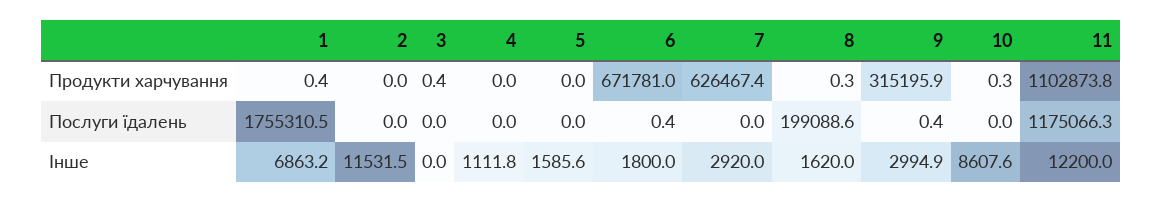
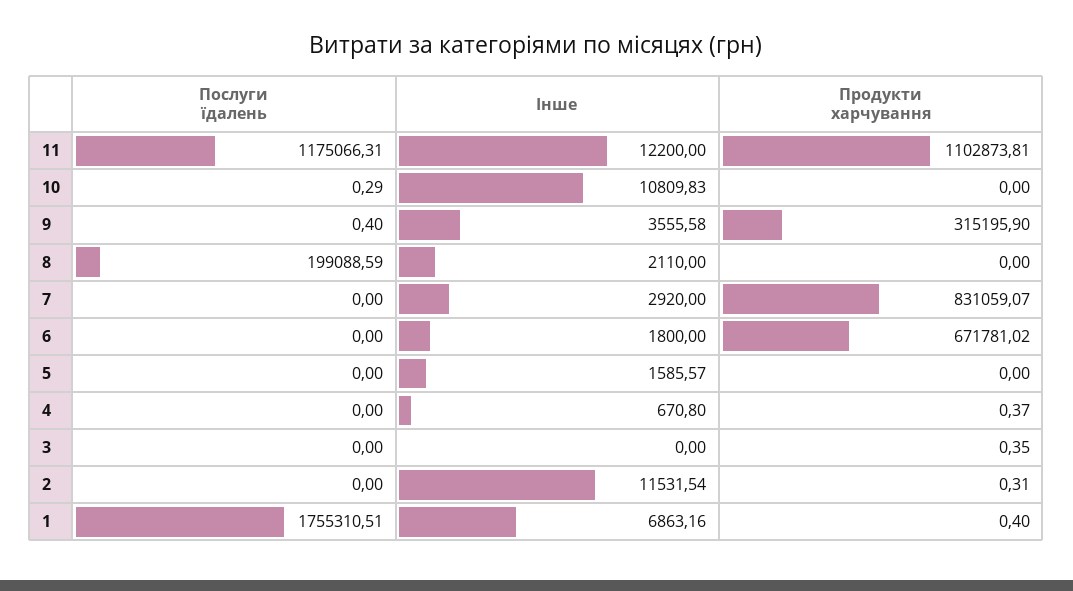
2, Продукти харчування: 0 -> 0.31
4, Продукти харчування: 0 -> 0.37
7, Продукти харчування: 626467.4 -> 831059.07
8, Продукти харчування: 0.3 -> 0
10, Продукти харчування: 0.3 -> 0
6, Послуги їдалень: 0.4 -> 0
10, Послуги їдалень: 0 -> 0.29
4, Інше: 1111.8 -> 670.8
8, Інше: 1620 -> 2110
9, Інше: 2994.9 -> 3555.58
10, Інше: 8607.6 -> 10809.83

